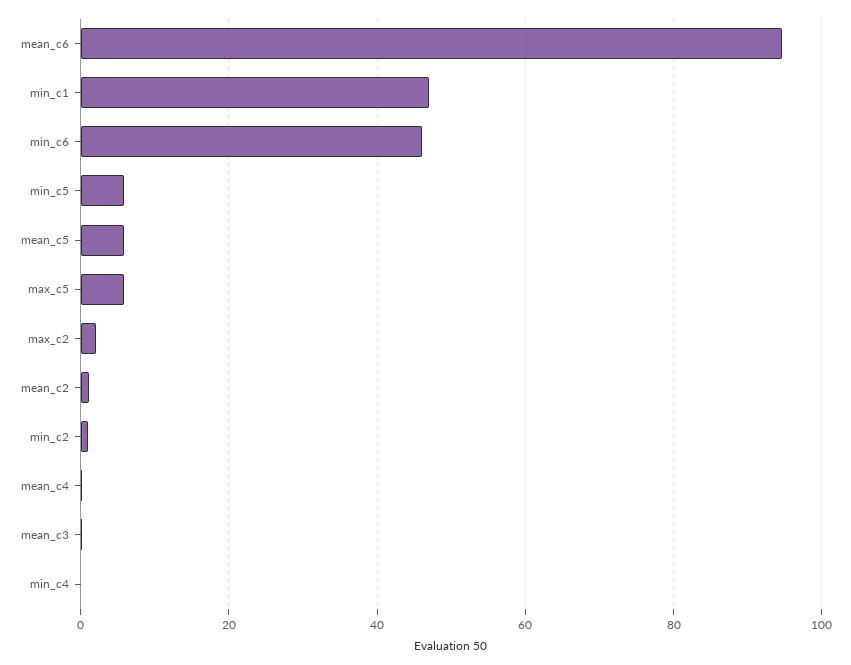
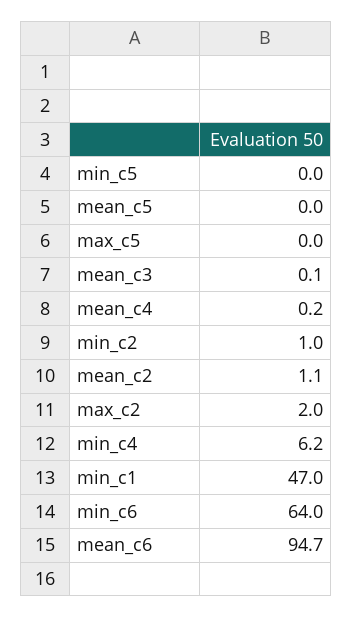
min_c6: 46 -> 64
min_c5: 6 -> 0
mean_c5: 6 -> 0
max_c5: 6 -> 0
min_c4: 0 -> 6.2

